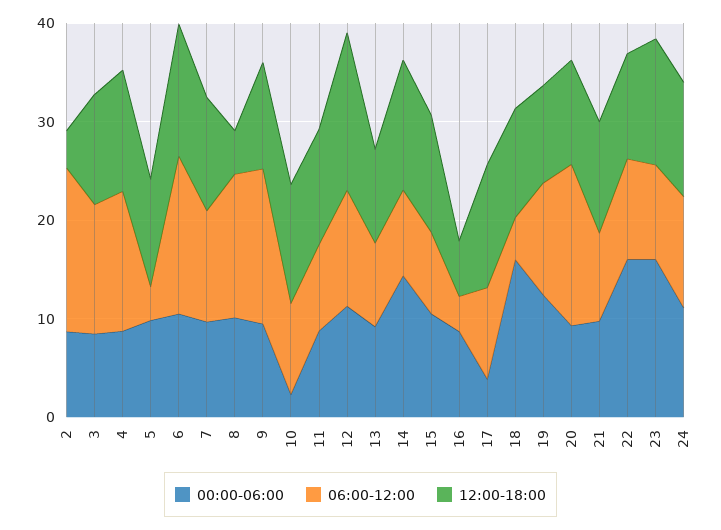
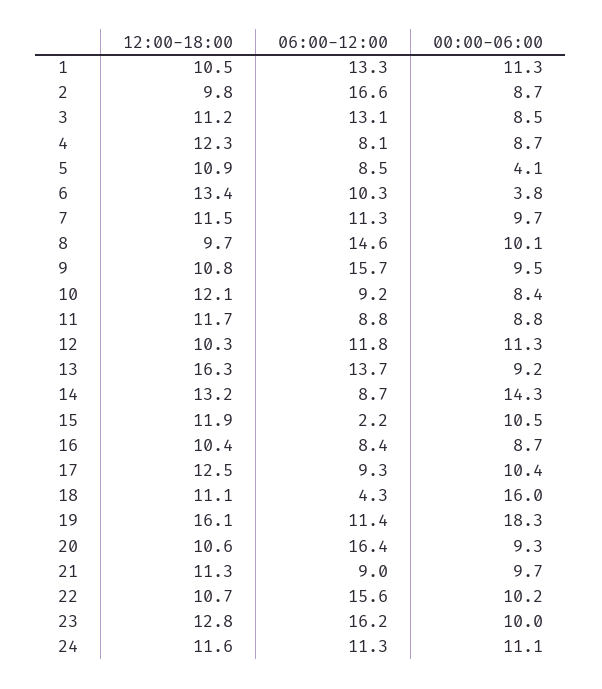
12:00-18:00, 2: 4 -> 9.8
06:00-12:00, 4: 14 -> 8.1
00:00-06:00, 5: 10 -> 4.1
06:00-12:00, 5: 4 -> 8.5
00:00-06:00, 6: 10 -> 3.8
06:00-12:00, 6: 16 -> 10.3
12:00-18:00, 8: 4 -> 9.7
00:00-06:00, 10: 2 -> 8.4
12:00-18:00, 12: 16 -> 10.3
06:00-12:00, 13: 8 -> 13.7
12:00-18:00, 13: 10 -> 16.3
06:00-12:00, 15: 8 -> 2.2
06:00-12:00, 16: 4 -> 8.4
12:00-18:00, 16: 6 -> 10.4
00:00-06:00, 17: 4 -> 10.4
00:00-06:00, 19: 12 -> 18.3
12:00-18:00, 19: 10 -> 16.1
00:00-06:00, 22: 16 -> 10.2
06:00-12:00, 22: 10 -> 15.6
00:00-06:00, 23: 16 -> 10
06:00-12:00, 23: 10 -> 16.2
12:00-18:00, 1: none -> 10.5
06:00-12:00, 1: none -> 13.3
00:00-06:00, 1: none -> 11.3

